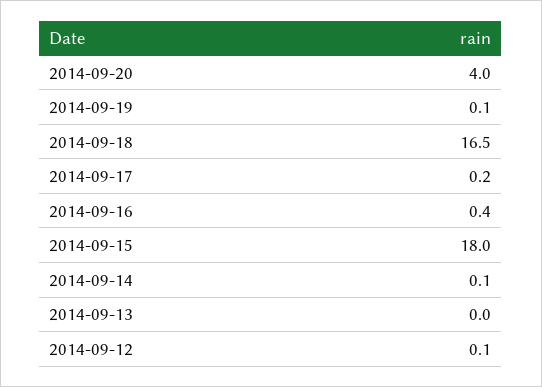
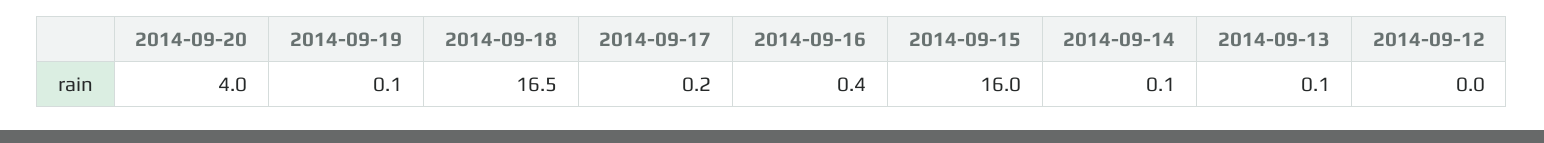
2014-09-15: 18 -> 16
2014-09-13: 0 -> 0.1
2014-09-12: 0.1 -> 0

